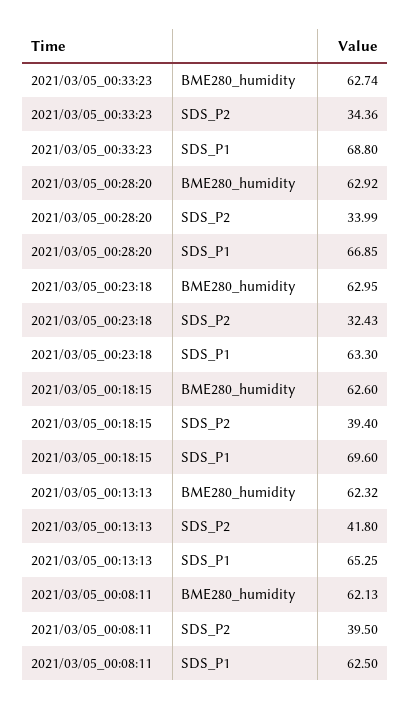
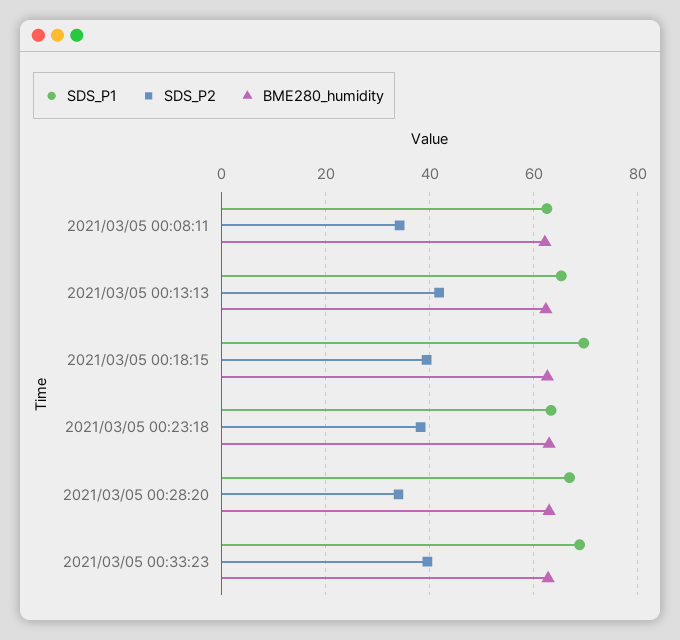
SDS_P2, 2021/03/05_00:33:23: 34.36 -> 40
SDS_P2, 2021/03/05_00:23:18: 32.43 -> 38
SDS_P2, 2021/03/05_00:08:11: 39.5 -> 34

